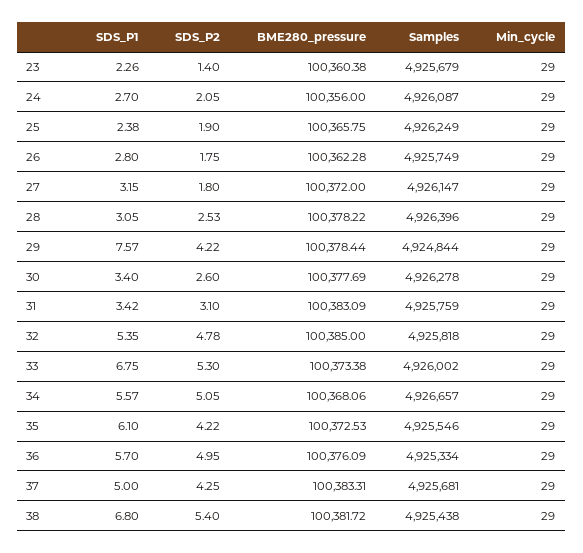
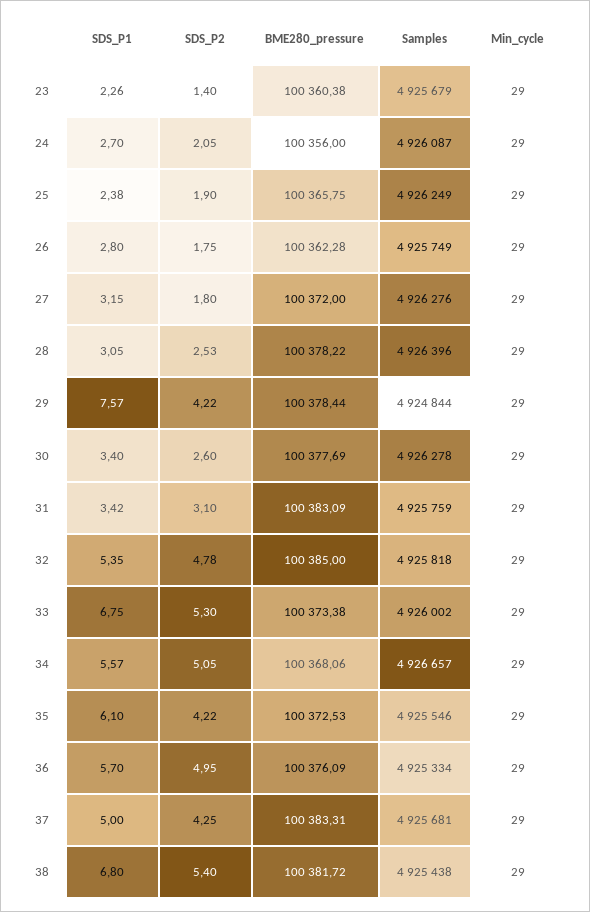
Samples, 27: 4926147 -> 4926276

